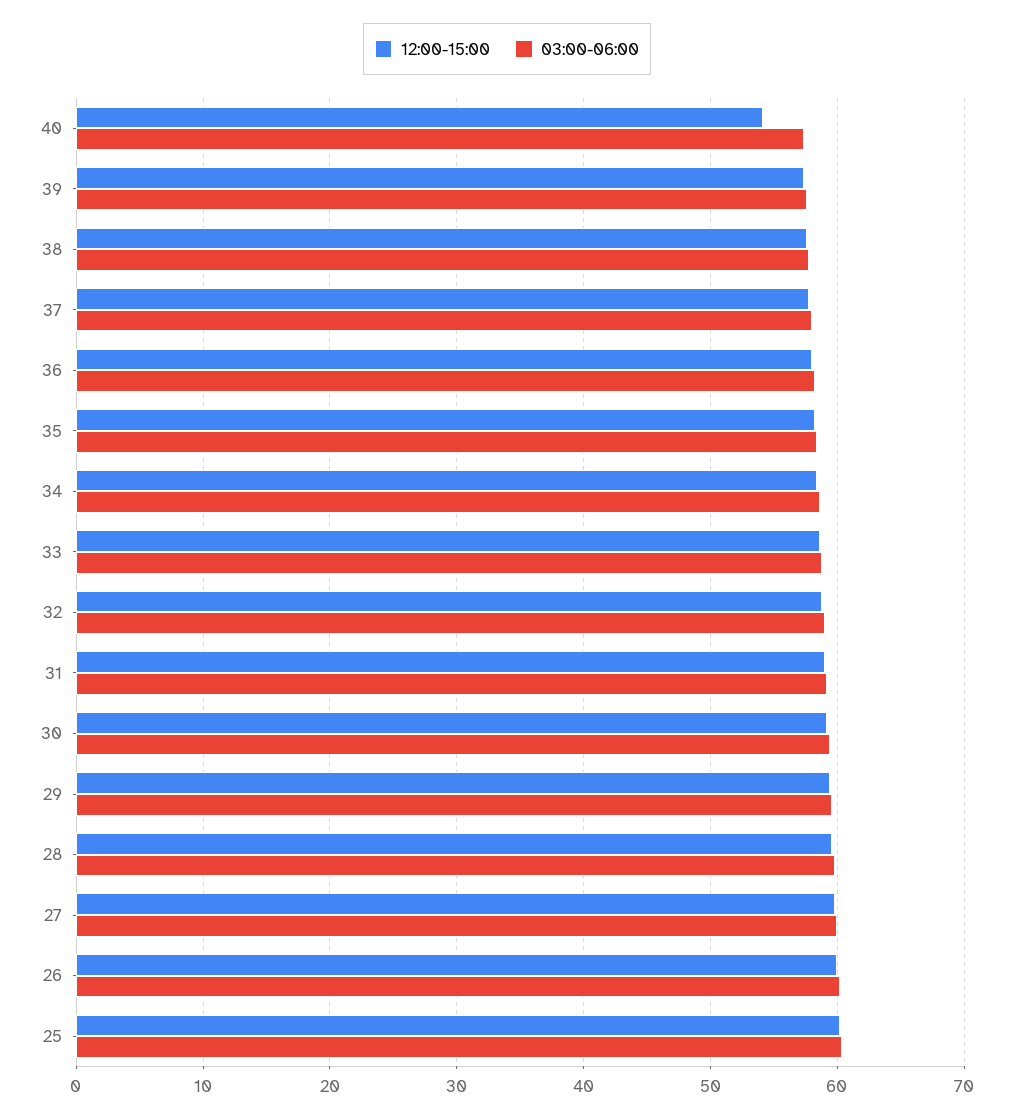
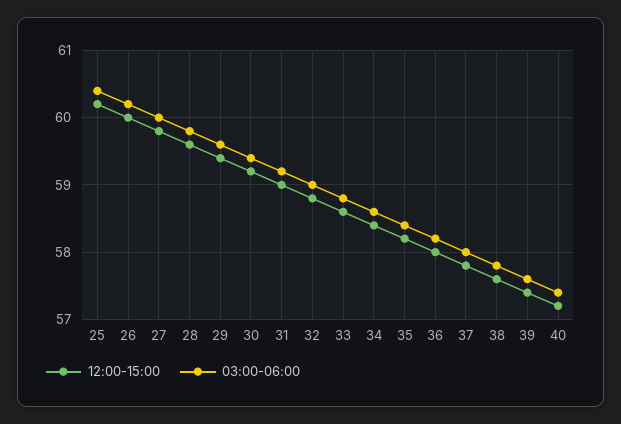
12:00-15:00, 40: 54 -> 57.2

